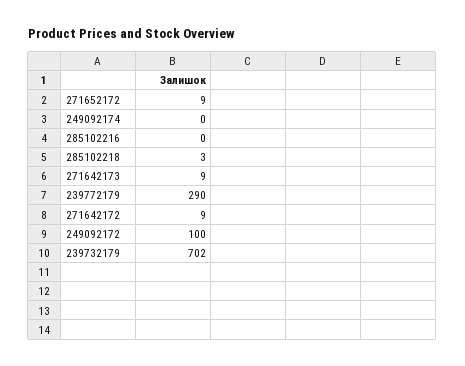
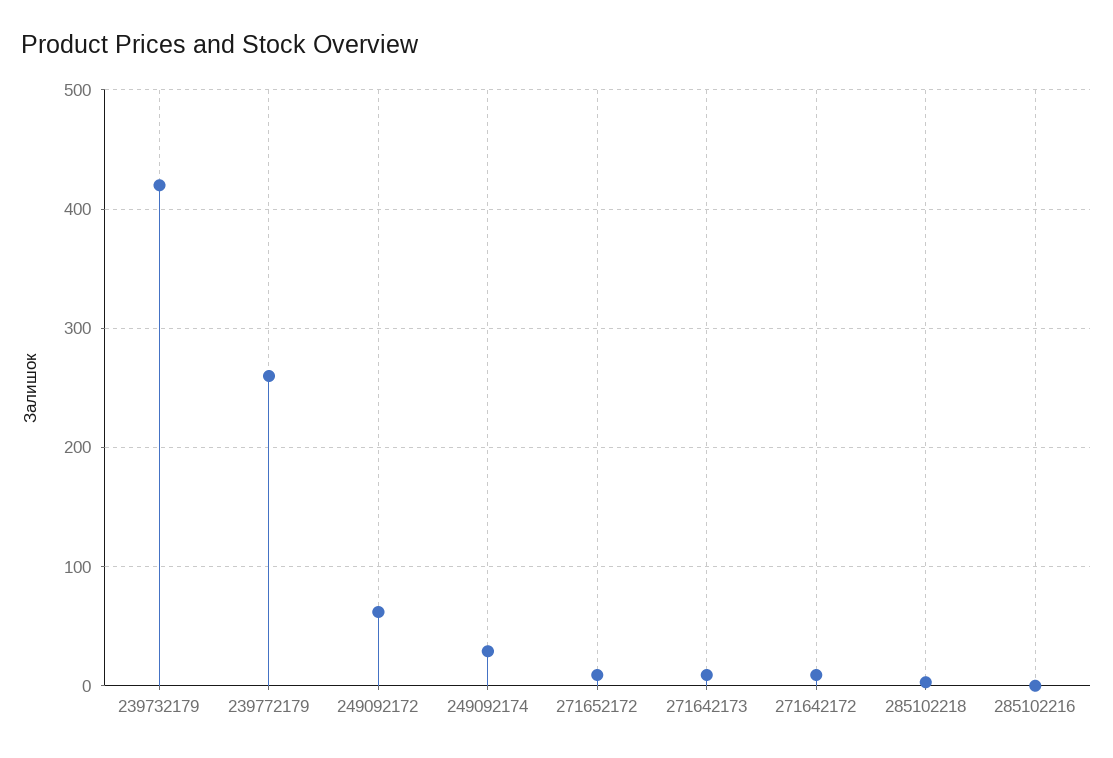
249092174: 0 -> 30
239772179: 290 -> 260
249092172: 100 -> 60
239732179: 702 -> 420

